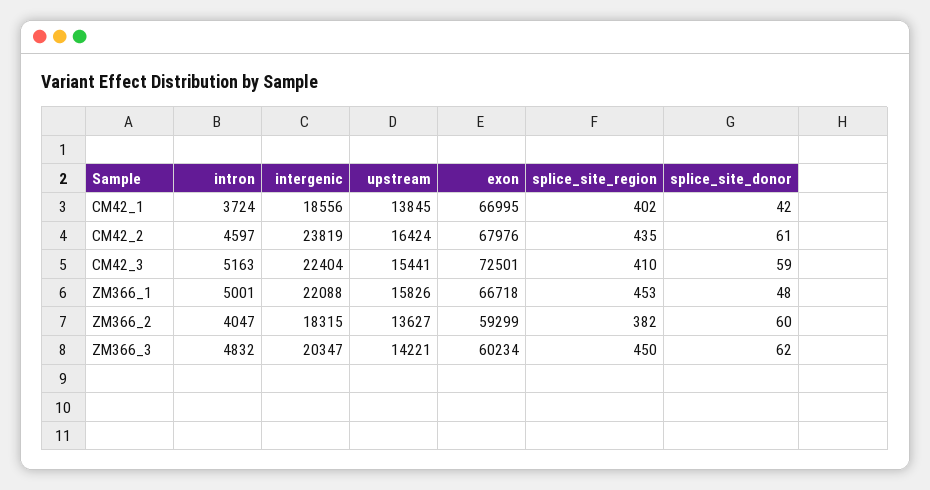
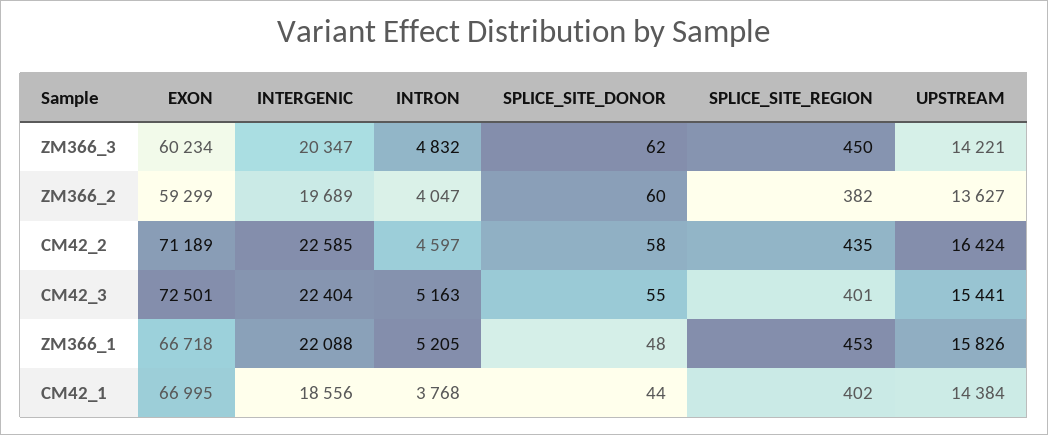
intron, CM42_1: 3724 -> 3768
upstream, CM42_1: 13845 -> 14384
splice_site_donor, CM42_1: 42 -> 44
intergenic, CM42_2: 23819 -> 22585
exon, CM42_2: 67976 -> 71189
splice_site_donor, CM42_2: 61 -> 58
splice_site_region, CM42_3: 410 -> 401
splice_site_donor, CM42_3: 59 -> 55
intron, ZM366_1: 5001 -> 5205
intergenic, ZM366_2: 18315 -> 19689

